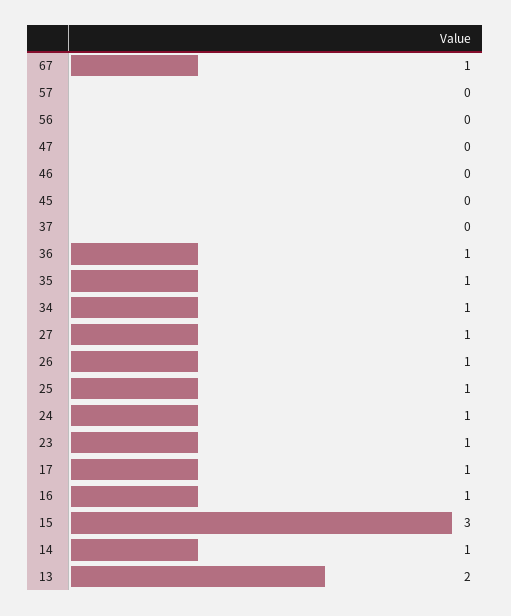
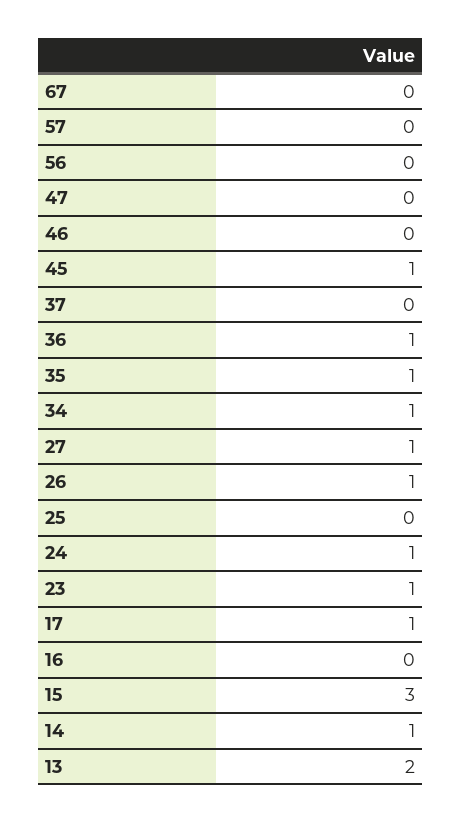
67: 1 -> 0
45: 0 -> 1
25: 1 -> 0
16: 1 -> 0

